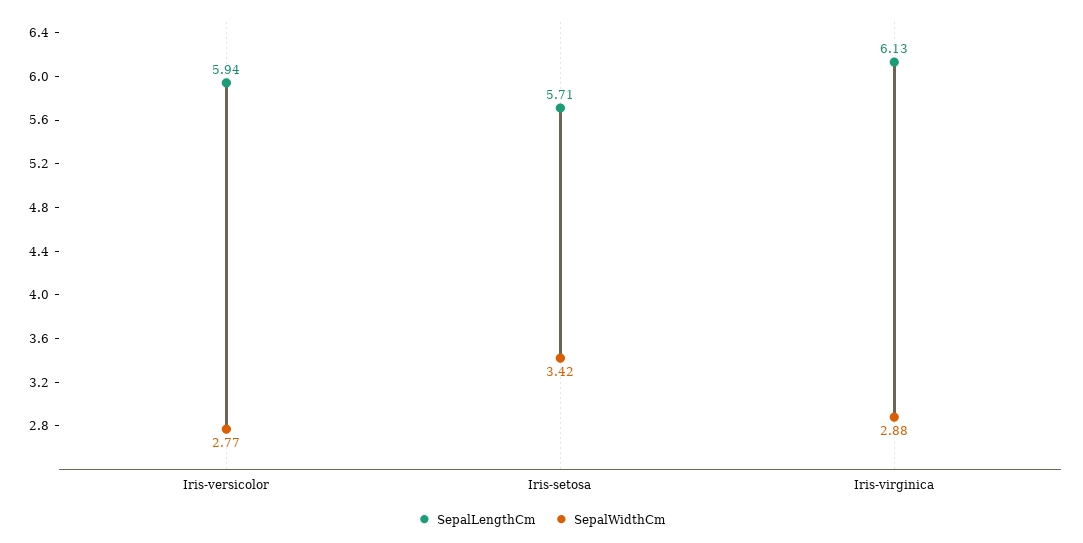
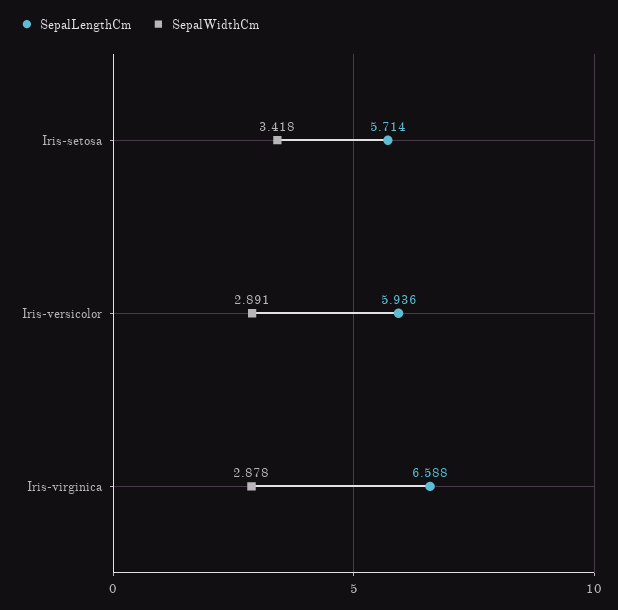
SepalWidthCm, Iris-versicolor: 2.77 -> 2.891
SepalLengthCm, Iris-virginica: 6.13 -> 6.588

